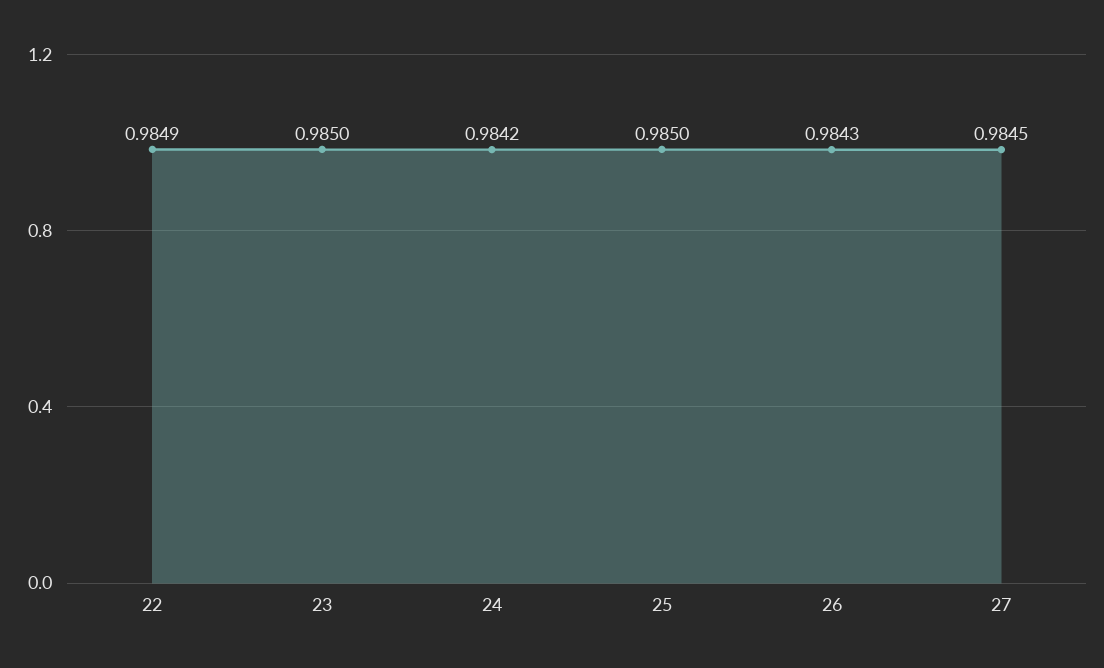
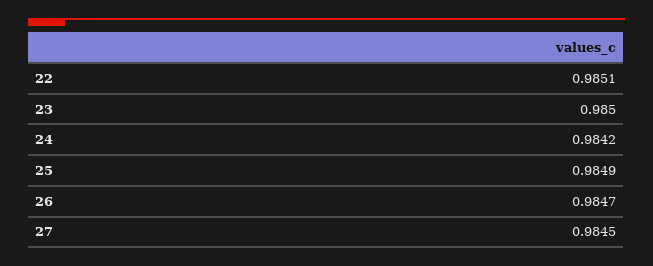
22: 0.9849 -> 0.9851
25: 0.985 -> 0.9849
26: 0.9843 -> 0.9847

